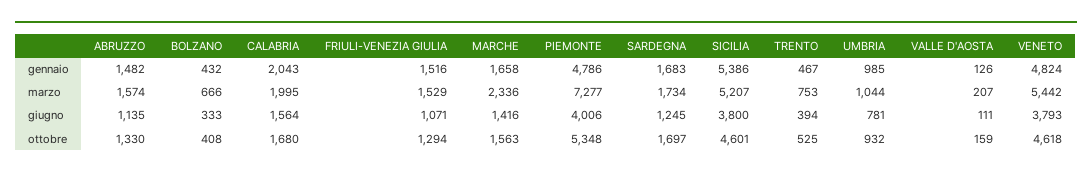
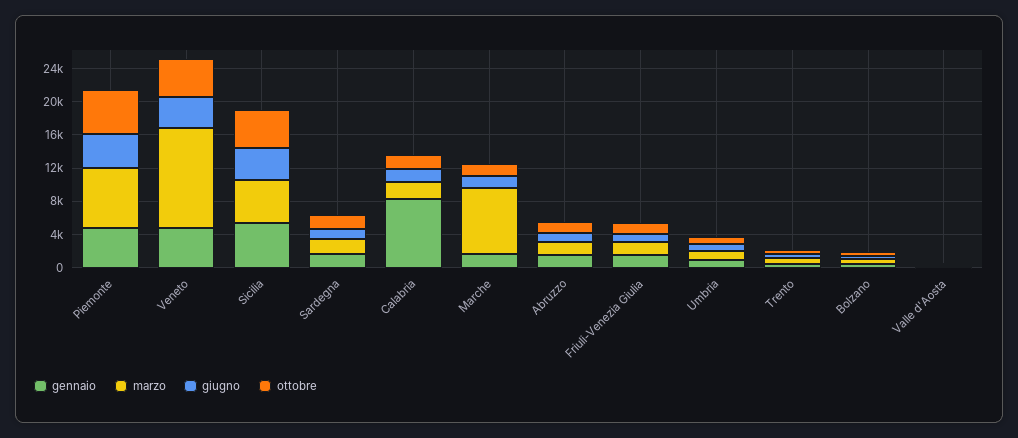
gennaio, CALABRIA: 2043 -> 8000
marzo, MARCHE: 2336 -> 8000
marzo, VENETO: 5442 -> 12000

